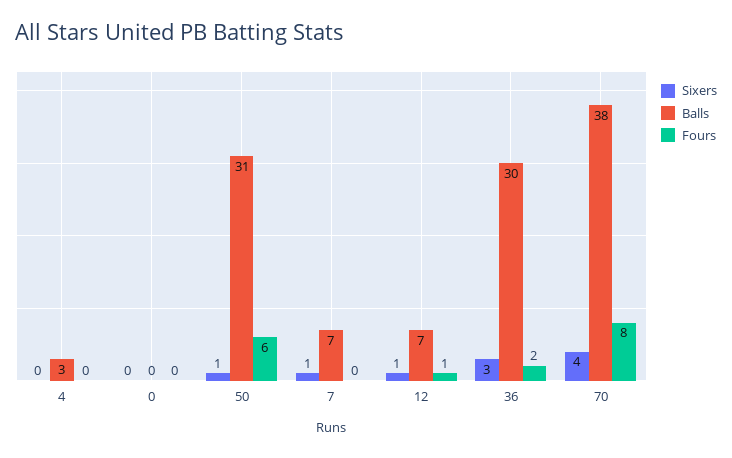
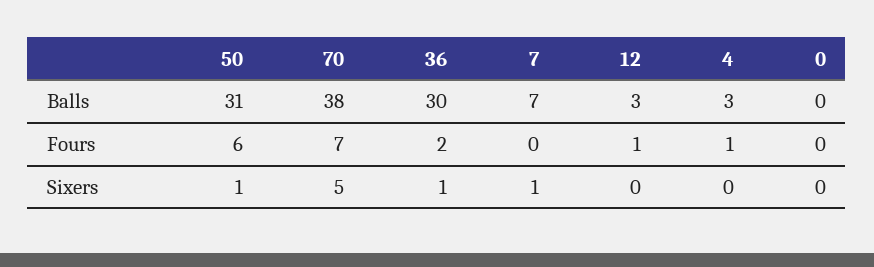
Fours, 4: 0 -> 1
Sixers, 12: 1 -> 0
Balls, 12: 7 -> 3
Sixers, 36: 3 -> 1
Sixers, 70: 4 -> 5
Fours, 70: 8 -> 7

